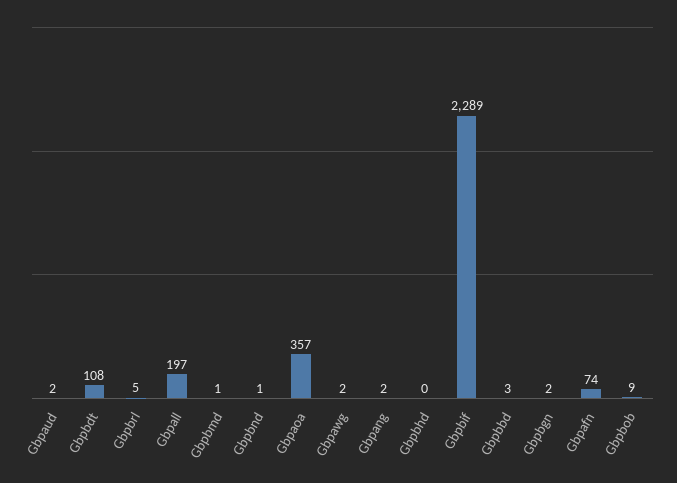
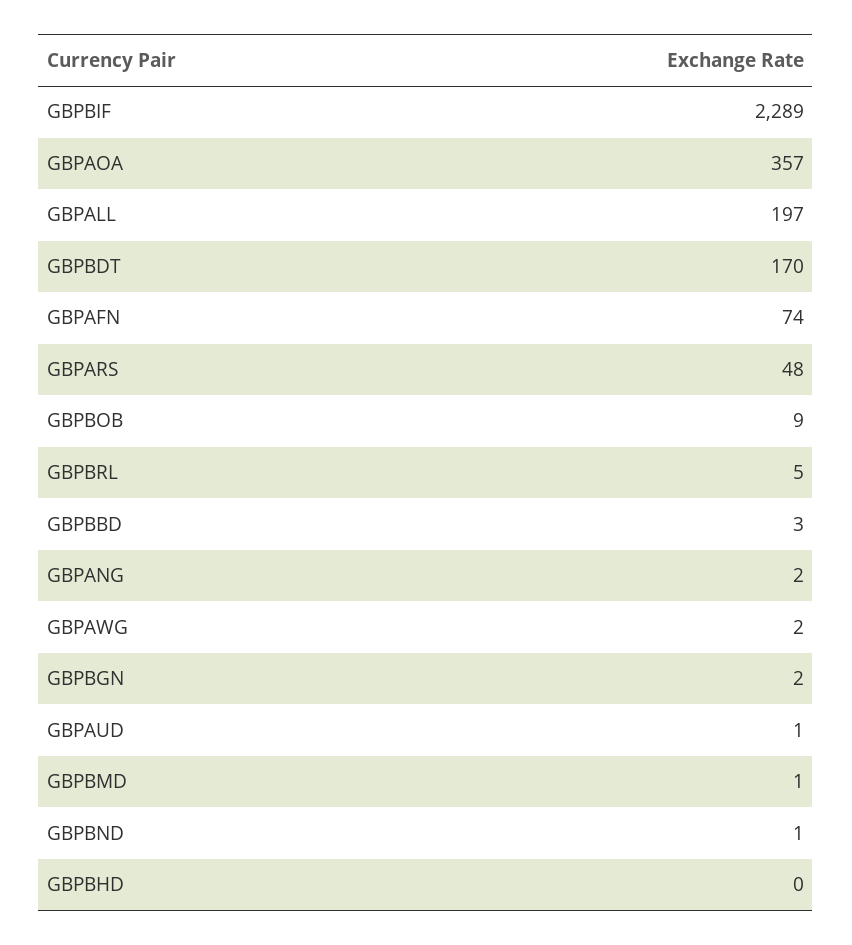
Gbpaud: 2 -> 1
Gbpbdt: 108 -> 170
GBPARS: none -> 48

